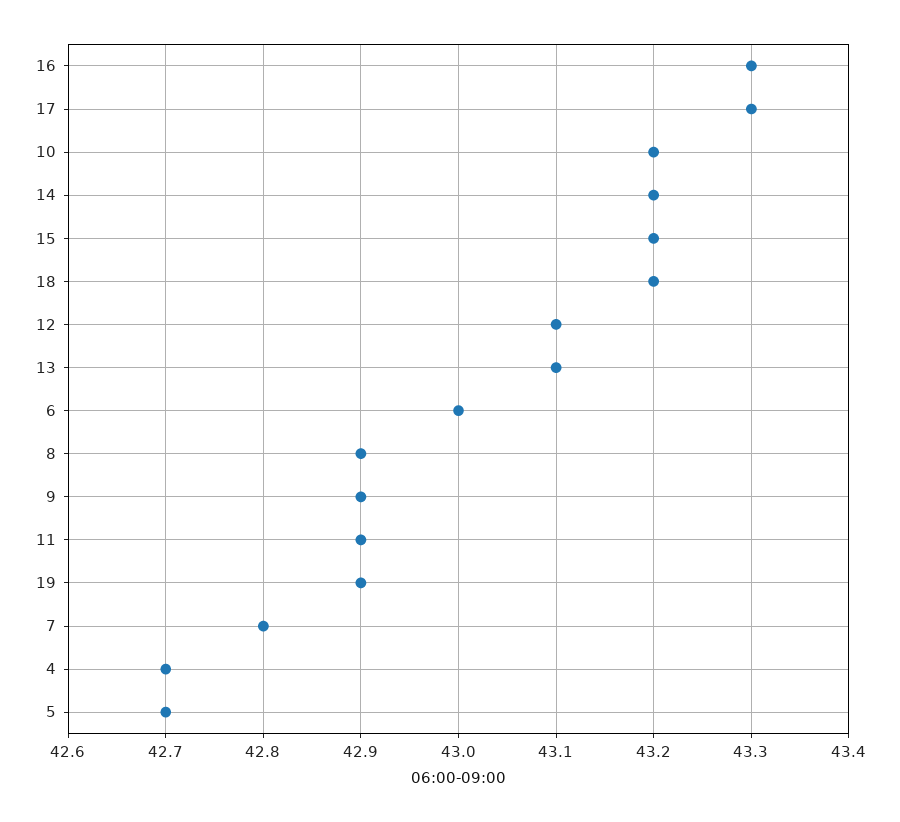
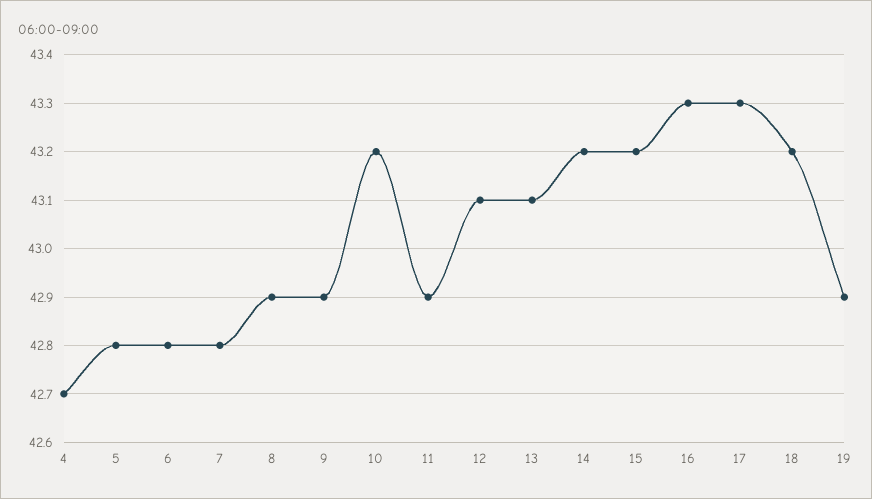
6: 43 -> 42.8
5: 42.7 -> 42.8

